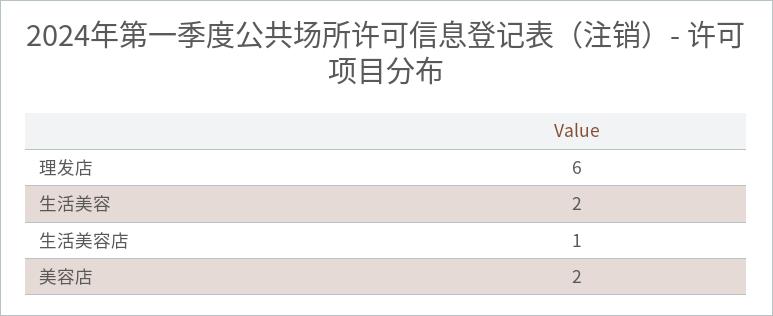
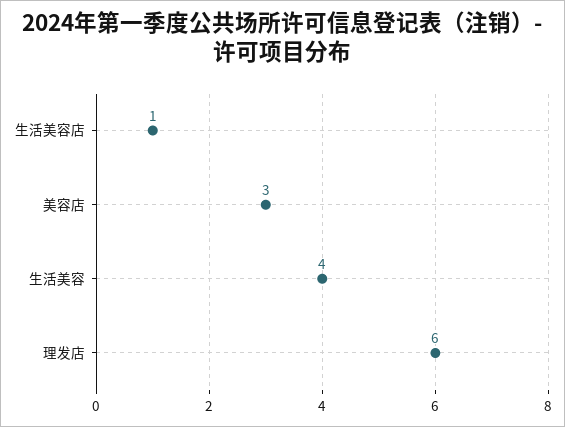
生活美容: 2 -> 4
美容店: 2 -> 3

